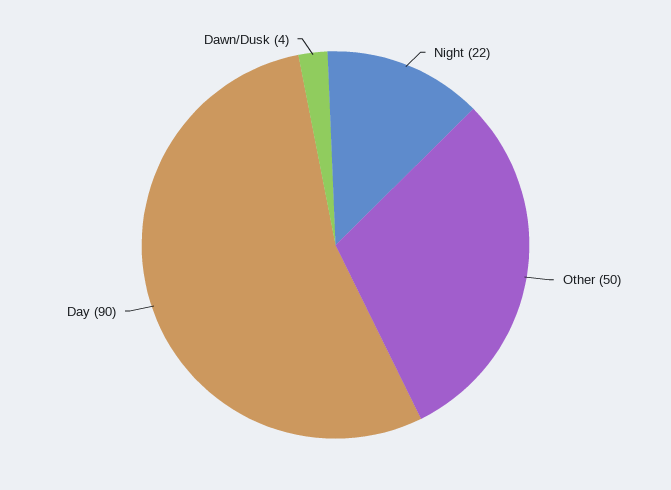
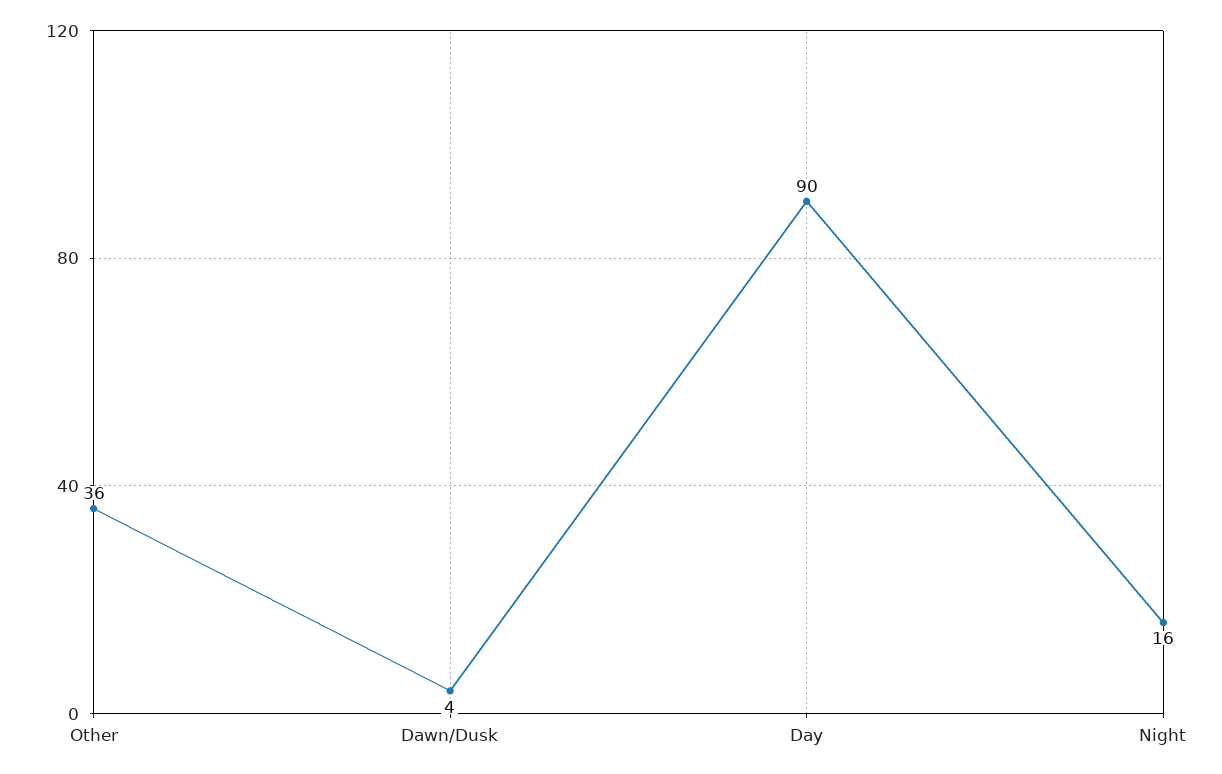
Night: 22 -> 16
Other: 50 -> 36

